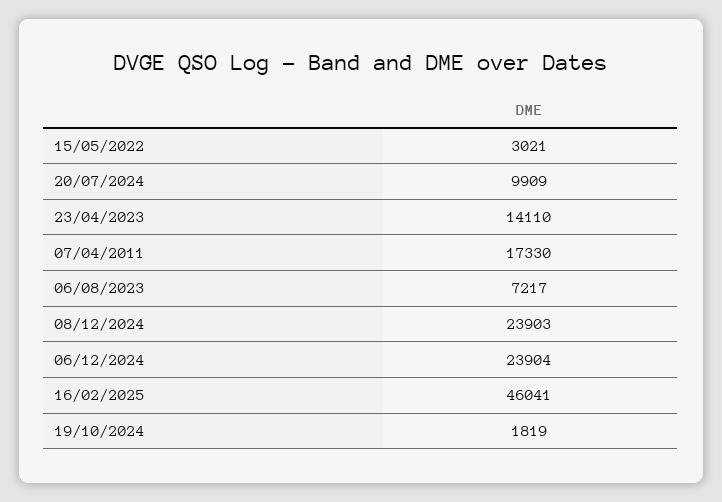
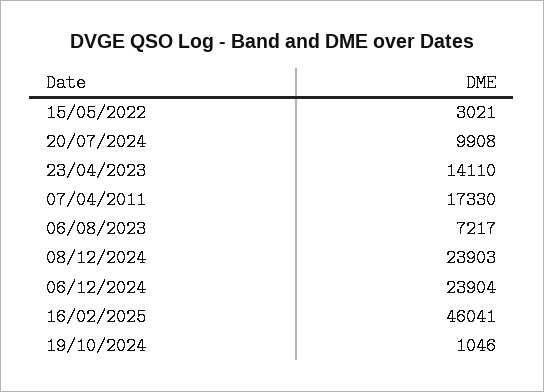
20/07/2024: 9909 -> 9908
19/10/2024: 1819 -> 1046

